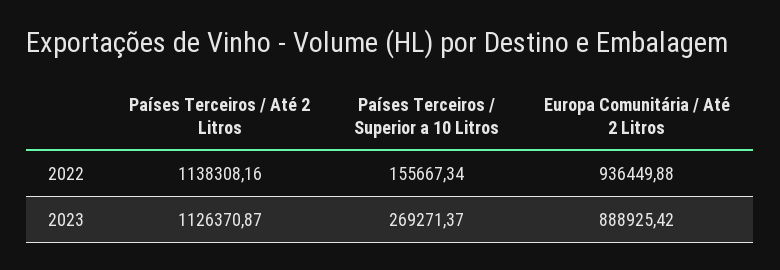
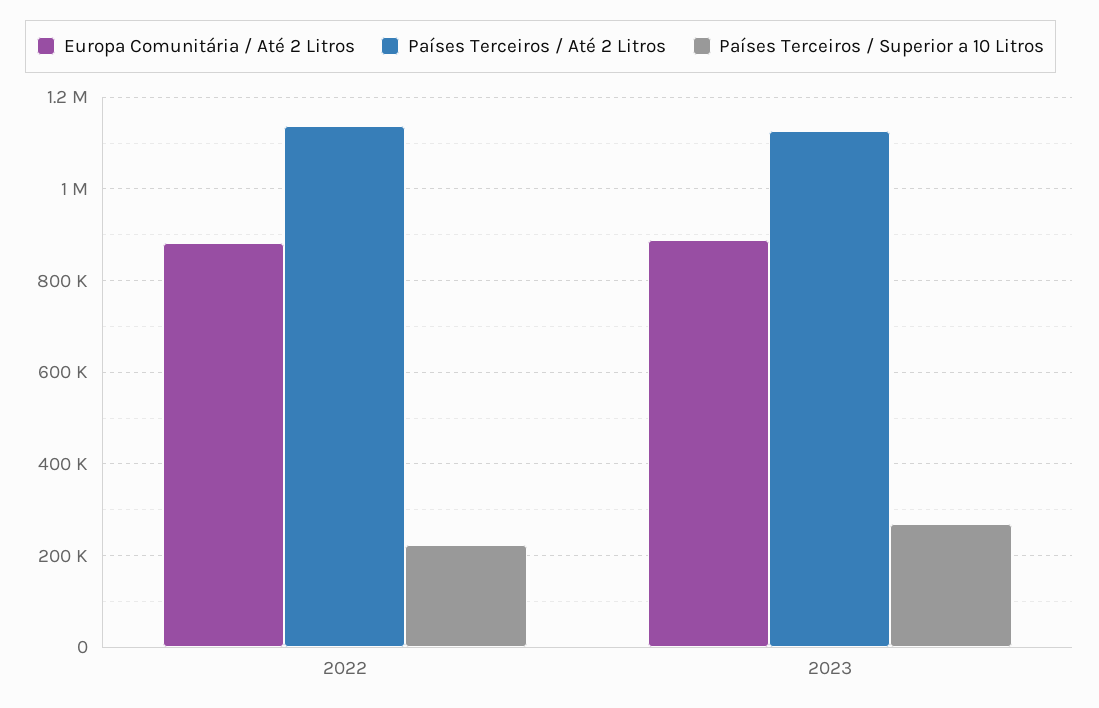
Países Terceiros / Superior a 10 Litros, 2022: 155667.34 -> 220000
Europa Comunitária / Até 2 Litros, 2022: 936449.88 -> 880000

